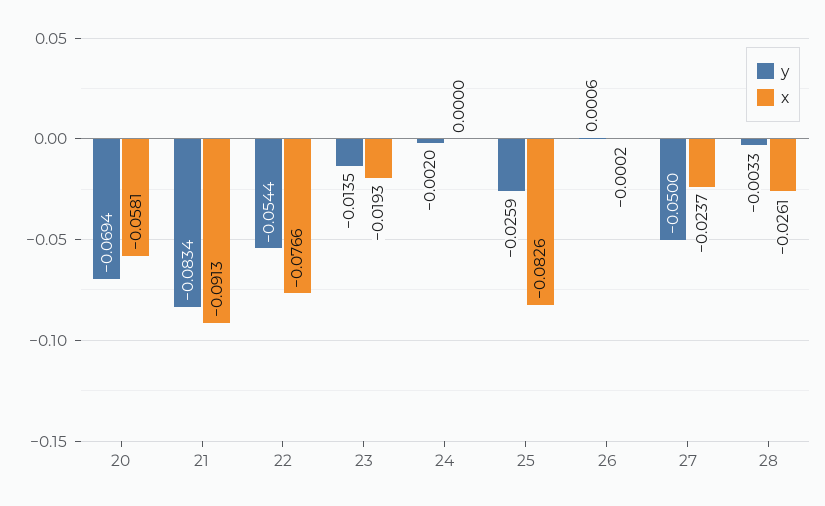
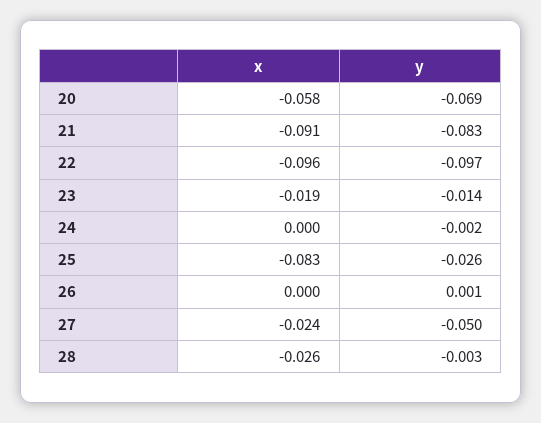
y, 22: -0.0544 -> -0.097
x, 22: -0.0766 -> -0.096

